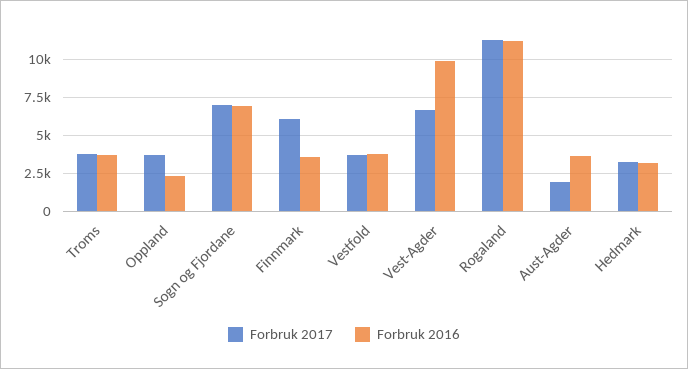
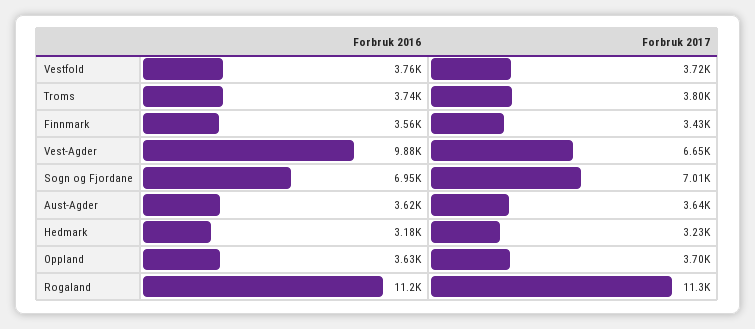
Forbruk 2016, Oppland: 2500 -> 3630
Forbruk 2017, Finnmark: 6000 -> 3430
Forbruk 2017, Aust-Agder: 2000 -> 3640

